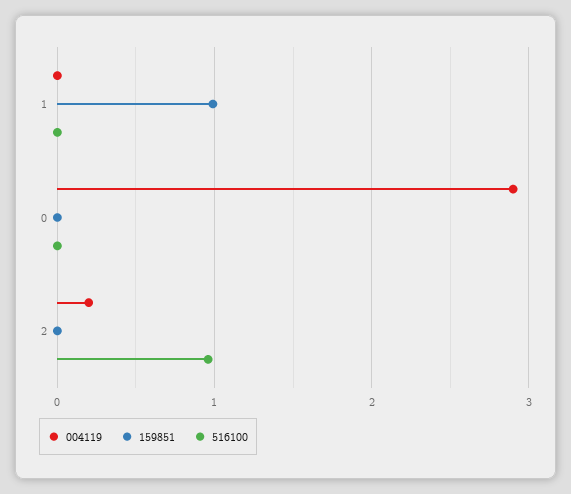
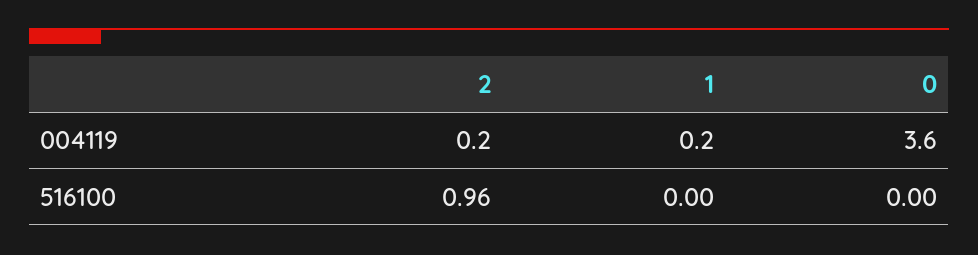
004119, 1: 0 -> 0.2
159851, 1: 1 -> none
004119, 0: 2.9 -> 3.6
159851, 0: 0 -> none
159851, 2: 0 -> none

